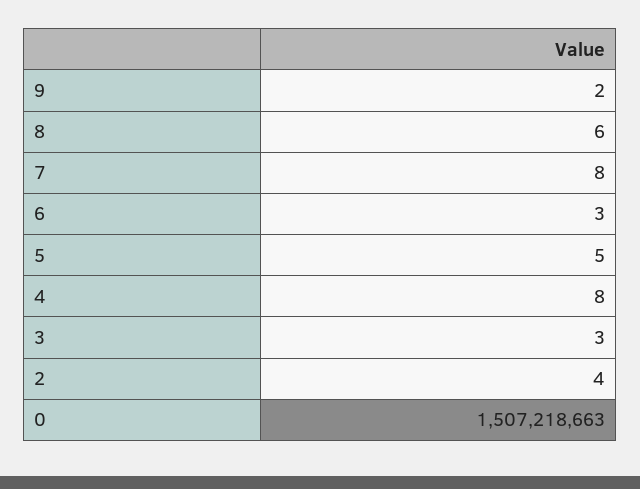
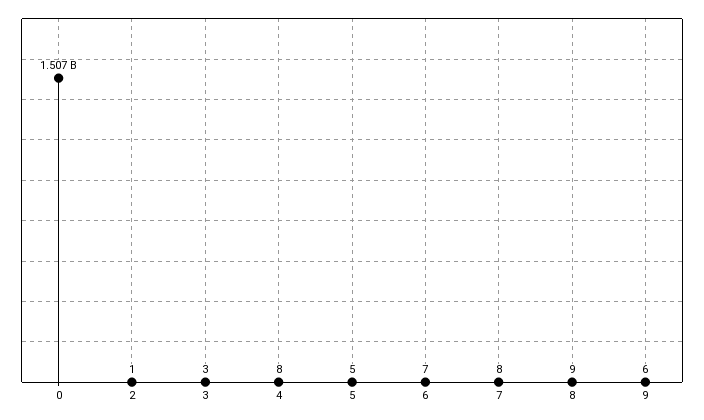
9: 2 -> 6
8: 6 -> 9
6: 3 -> 7
2: 4 -> 1

